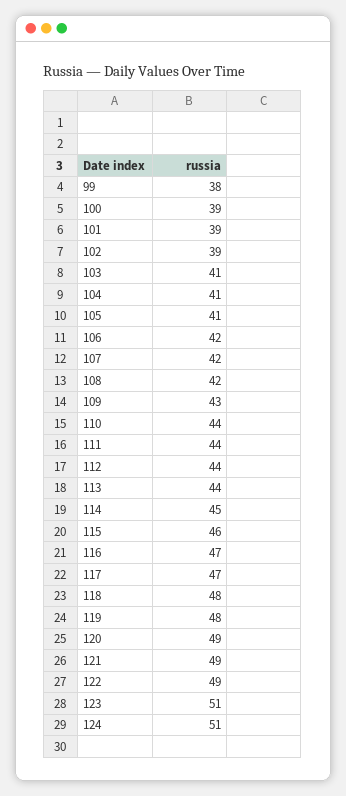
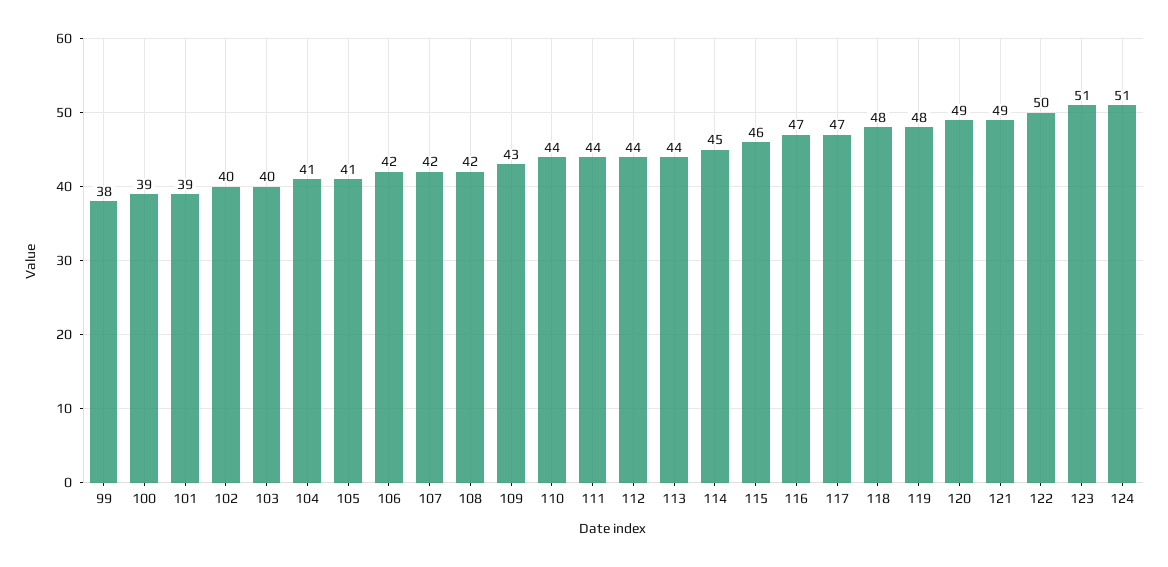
102: 39 -> 40
103: 41 -> 40
122: 49 -> 50

